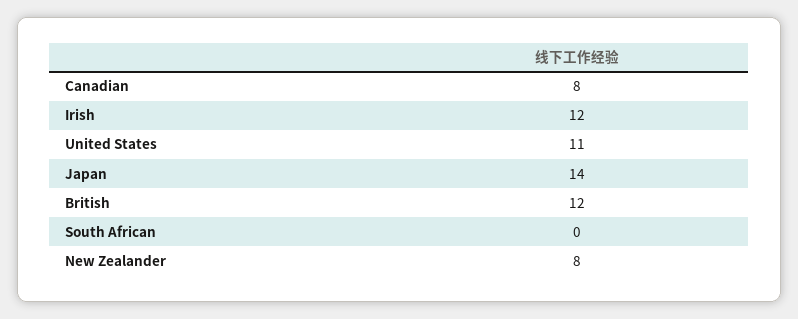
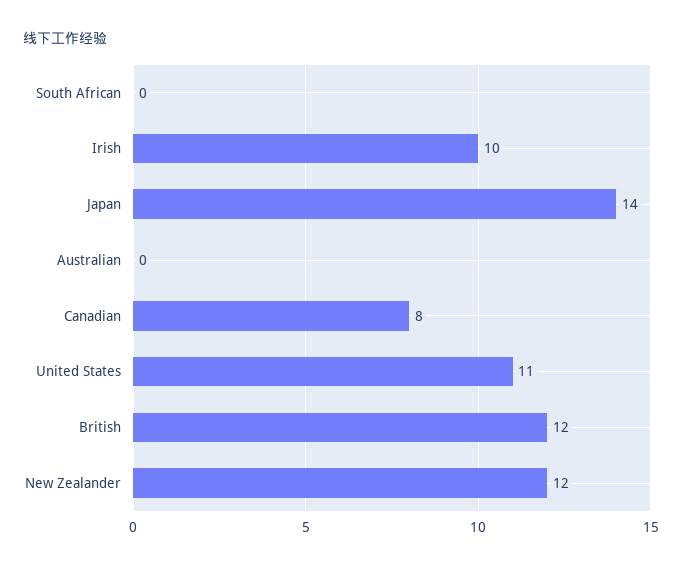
Irish: 12 -> 10
New Zealander: 8 -> 12
Australian: none -> 0

